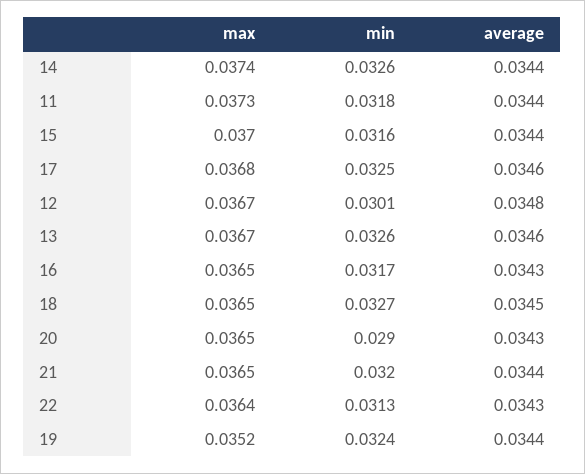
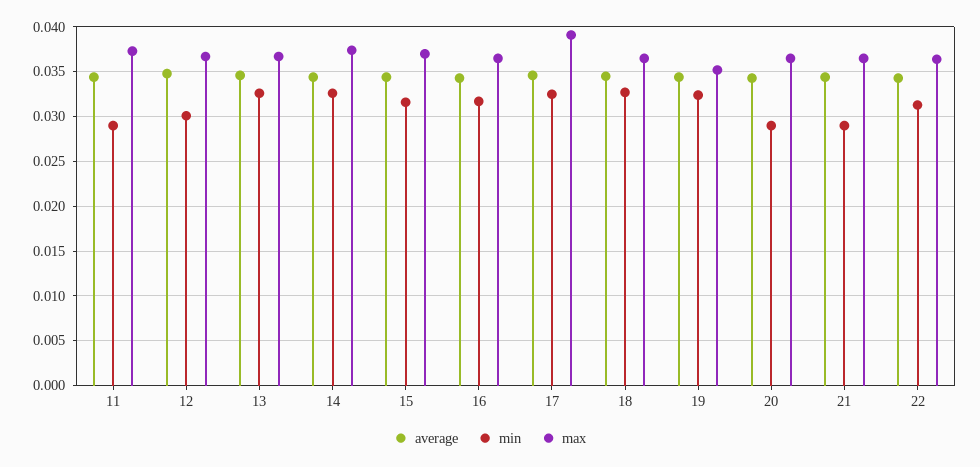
min, 11: 0.0318 -> 0.029
max, 17: 0.0368 -> 0.039
min, 21: 0.032 -> 0.029

